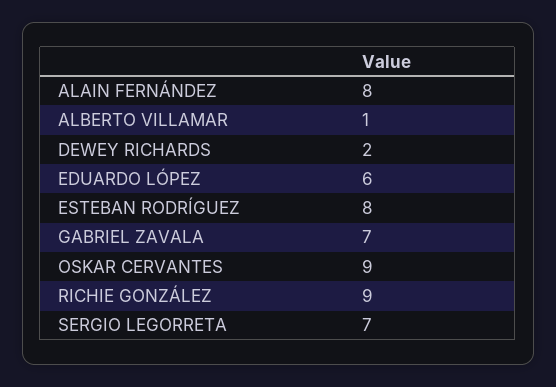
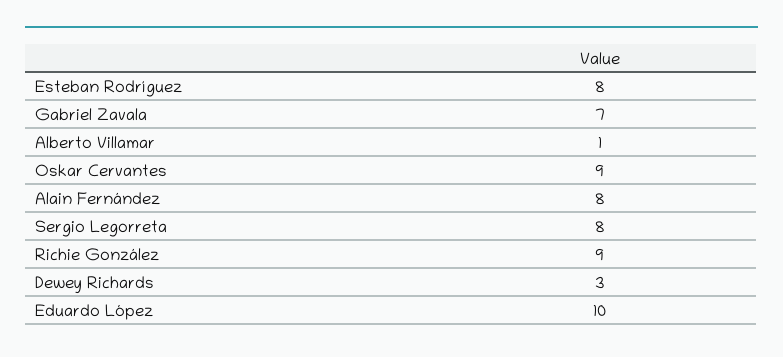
DEWEY RICHARDS: 2 -> 3
EDUARDO LÓPEZ: 6 -> 10
SERGIO LEGORRETA: 7 -> 8

